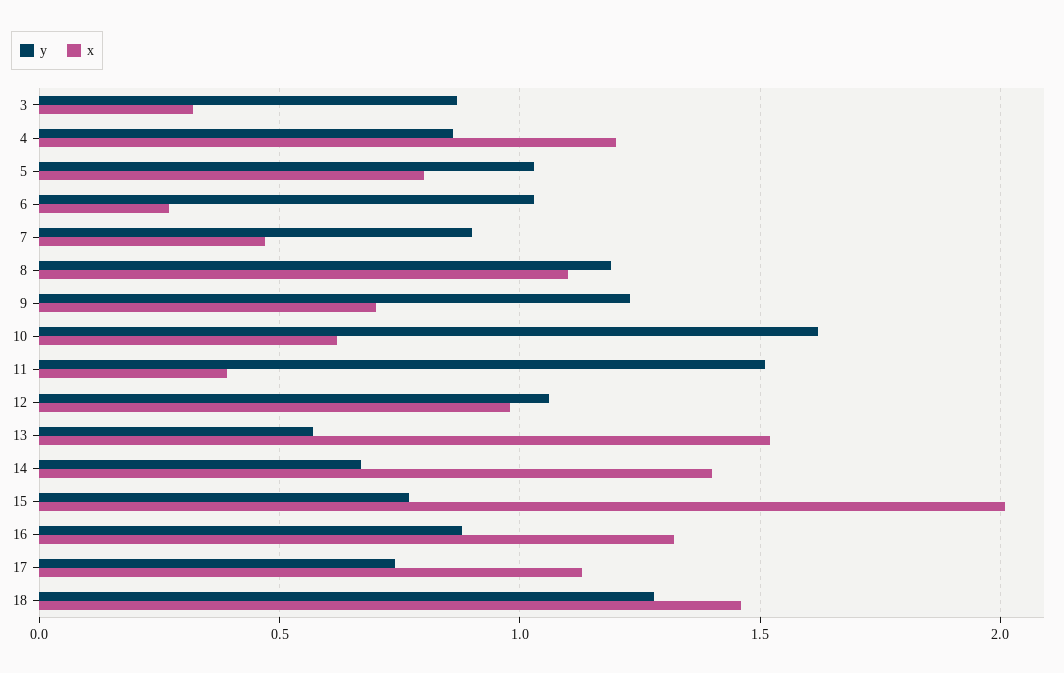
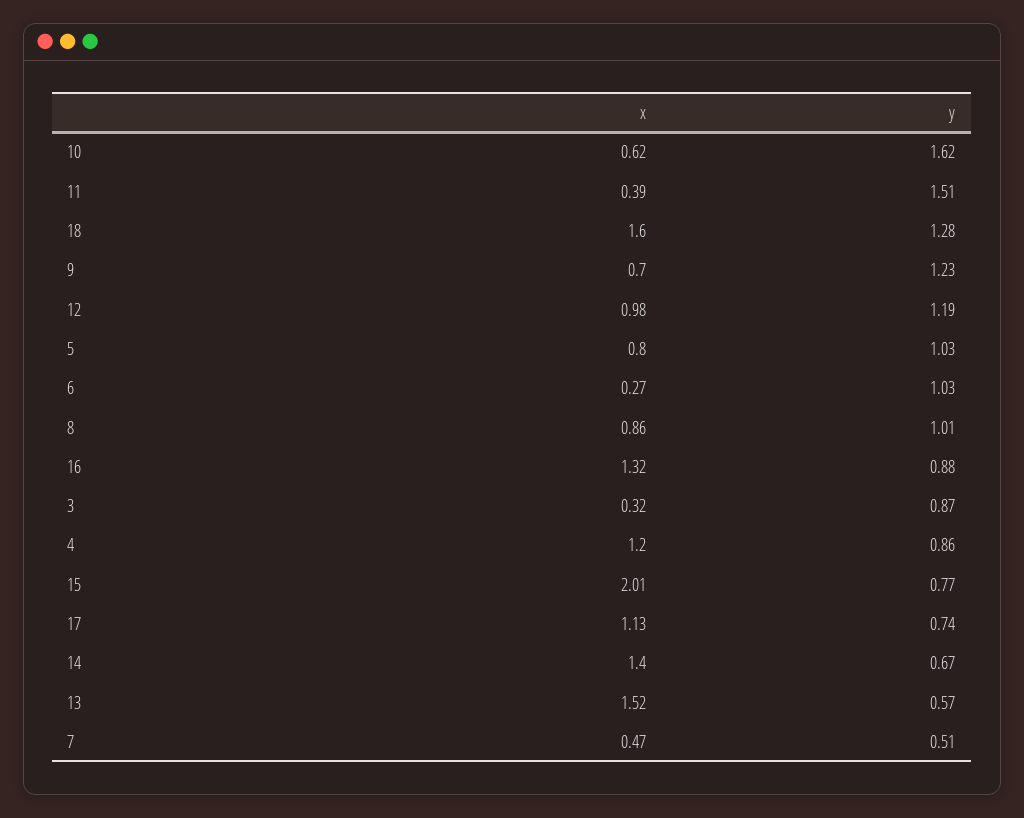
y, 7: 0.9 -> 0.51
y, 8: 1.2 -> 1.01
x, 8: 1.1 -> 0.86
y, 12: 1.05 -> 1.19
x, 18: 1.45 -> 1.6

